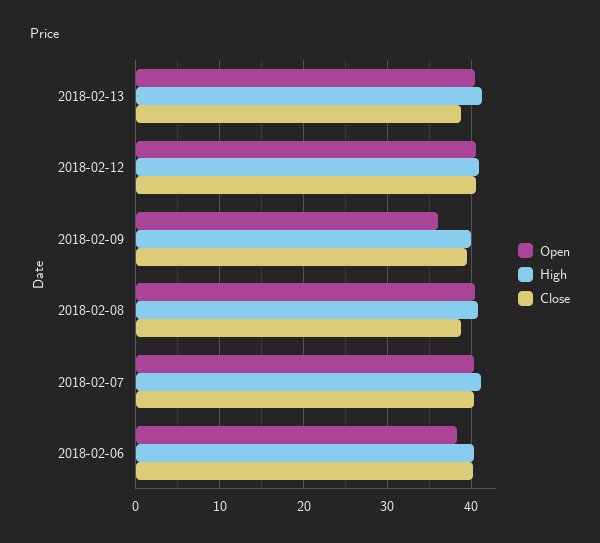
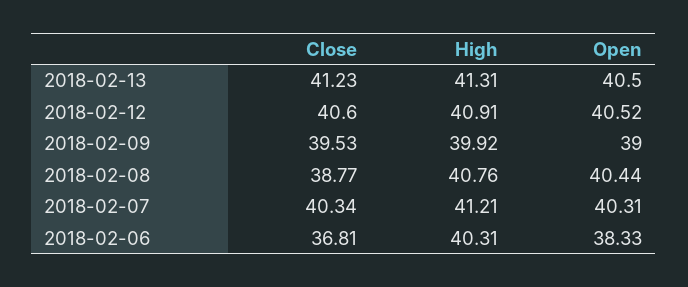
Close, 2018-02-13: 39 -> 41.23
Open, 2018-02-09: 36 -> 39
Close, 2018-02-06: 40 -> 36.81

